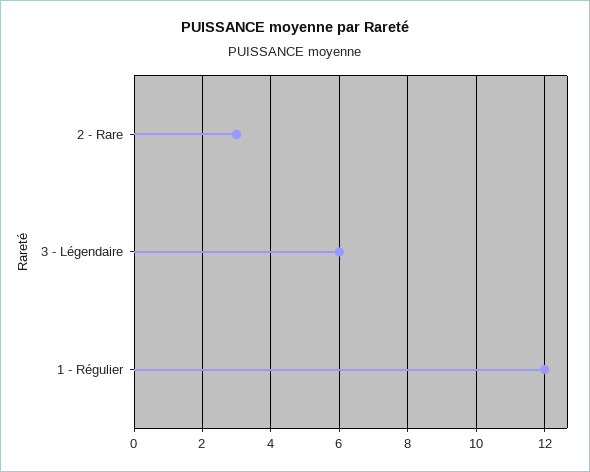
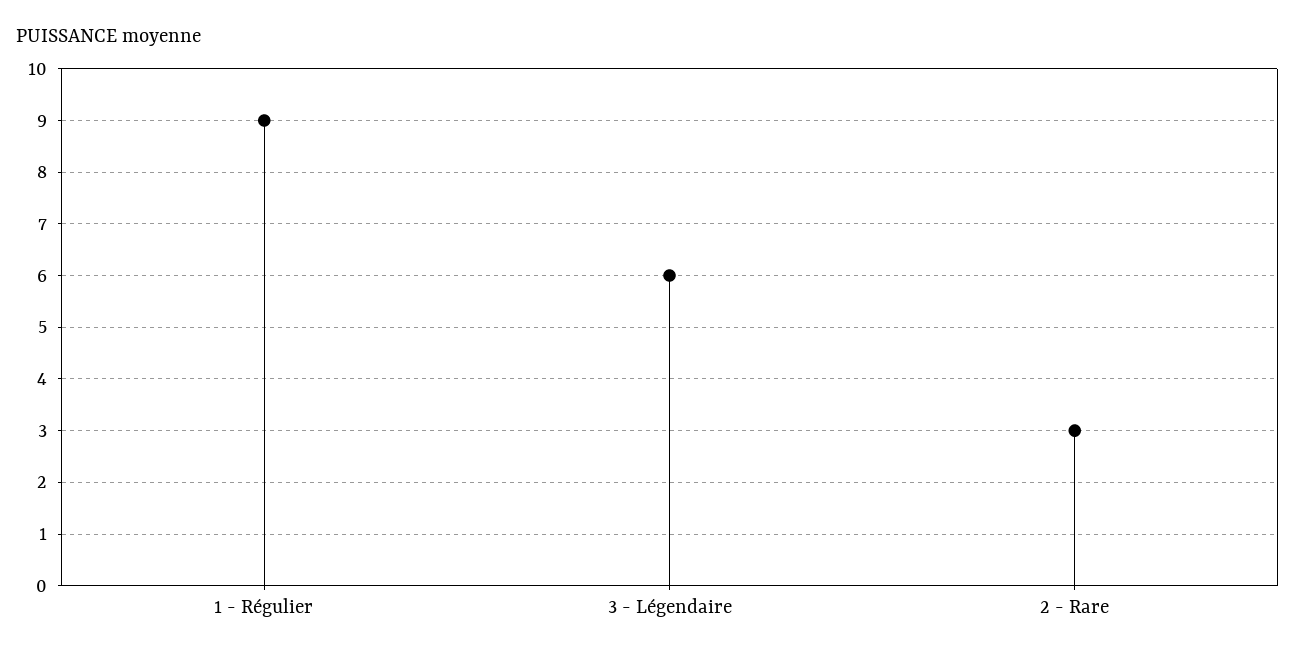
1 - Régulier: 12 -> 9

